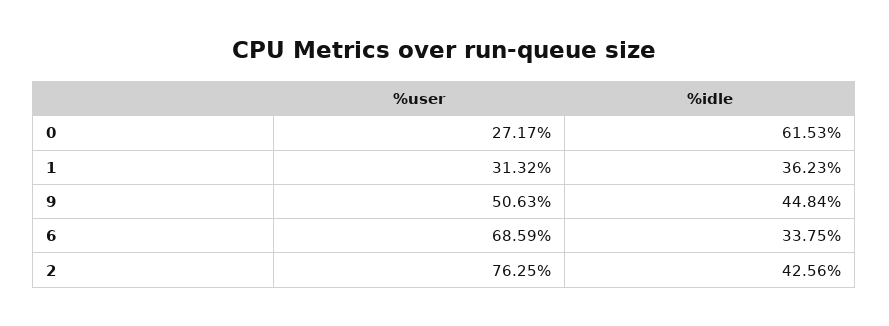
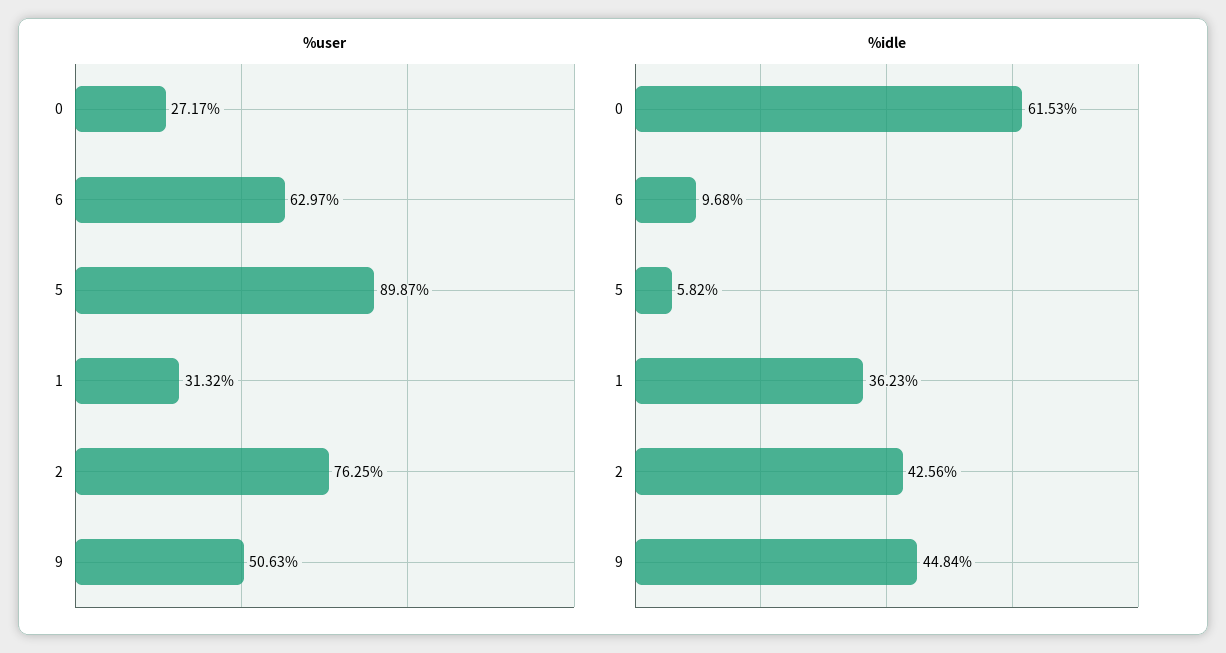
%user, 6: 68.59 -> 62.97
%idle, 6: 33.75 -> 9.68
%user, 5: none -> 89.87
%idle, 5: none -> 5.82

